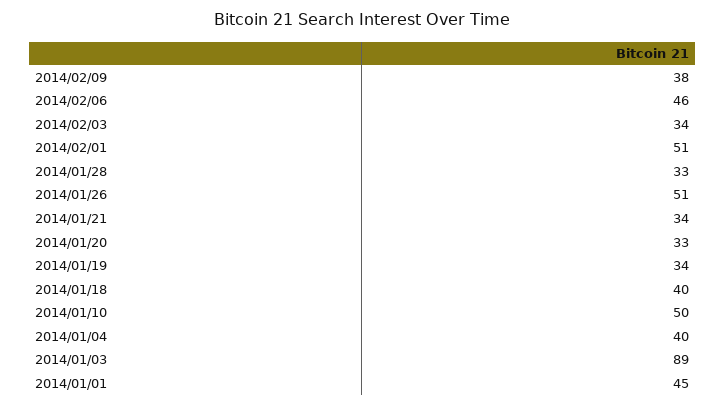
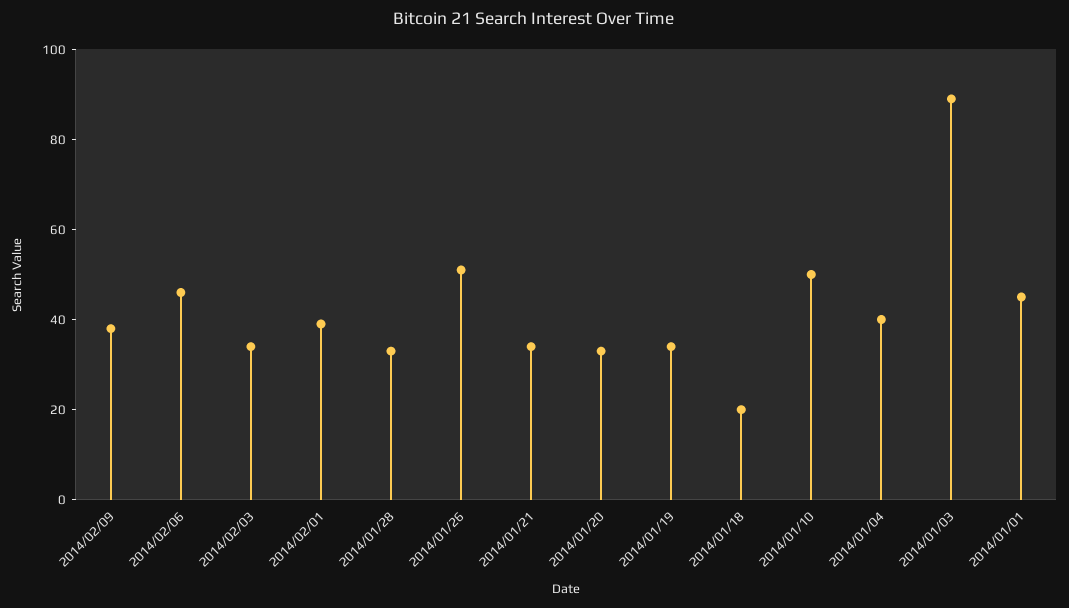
2014/02/01: 51 -> 40
2014/01/18: 40 -> 20

